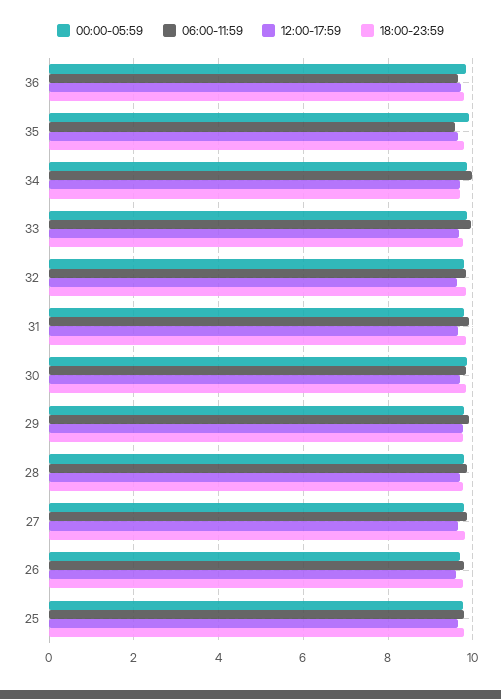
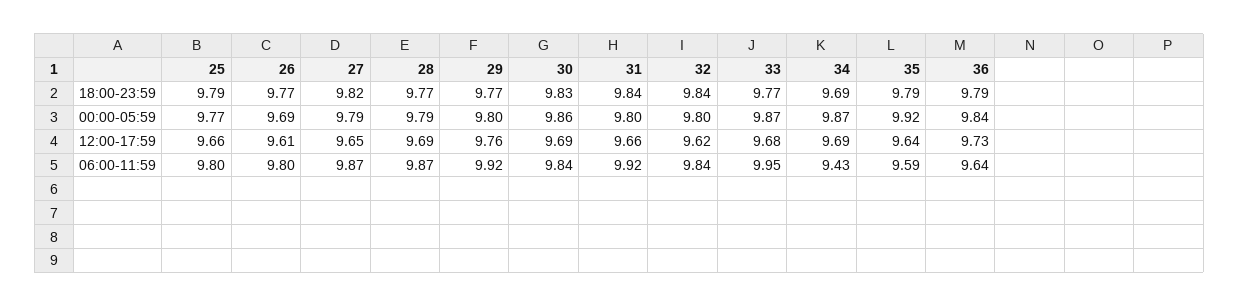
06:00-11:59, 34: 10 -> 9.43

